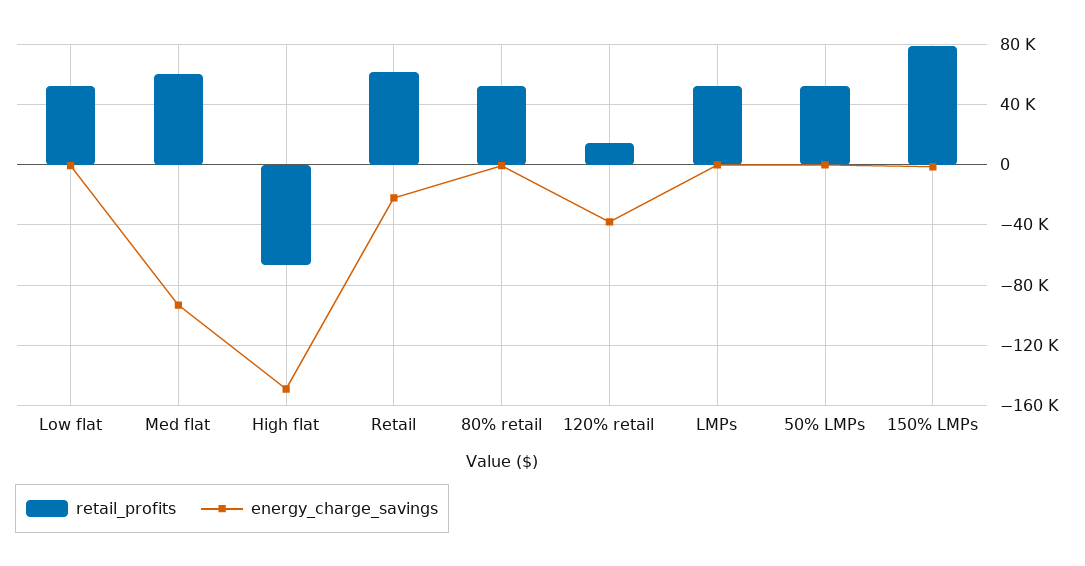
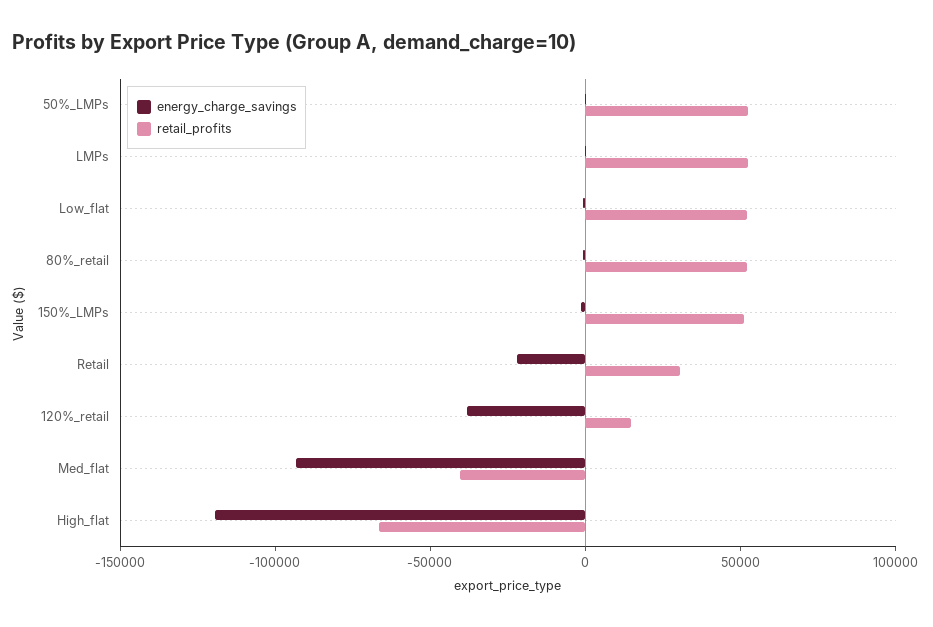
retail_profits, Med flat: 60000 -> -40000
energy_charge_savings, High flat: -150000 -> -120000
retail_profits, Retail: 60000 -> 30000
retail_profits, 150% LMPs: 80000 -> 50000

